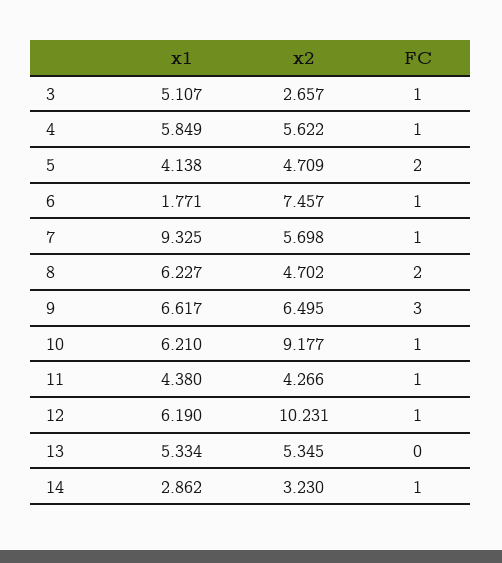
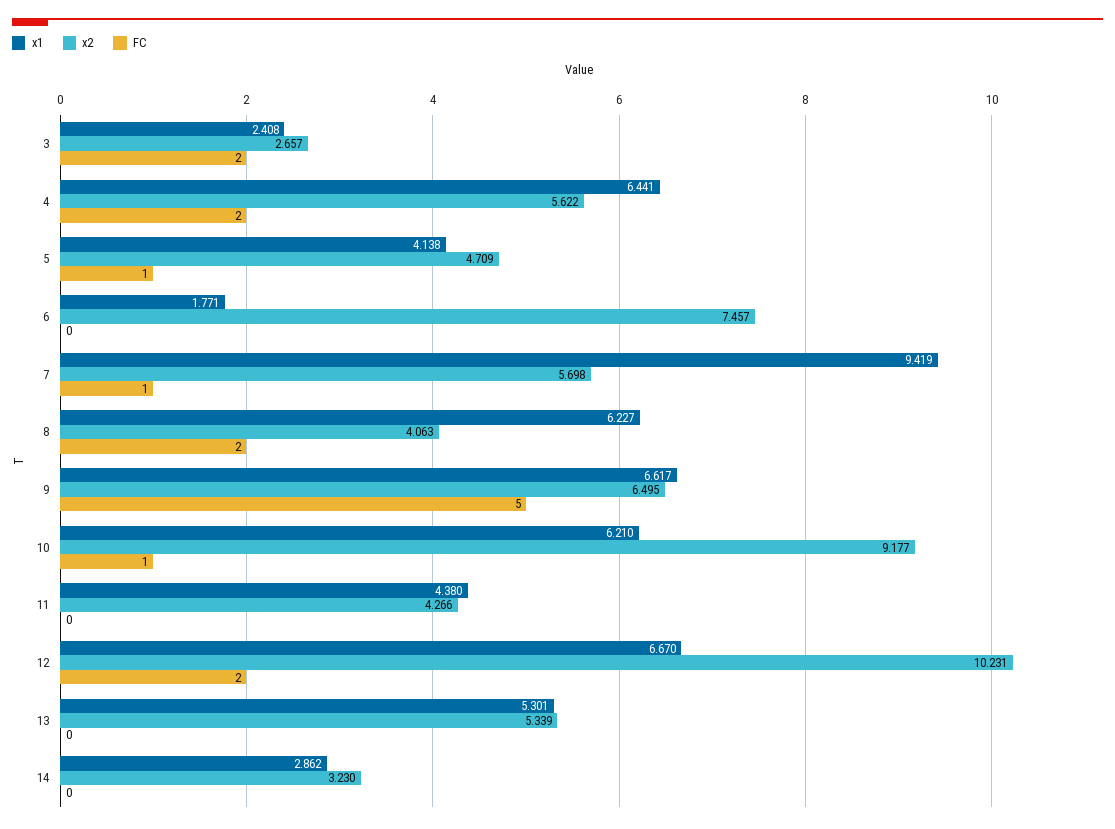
x1, 3: 5.107 -> 2.408
FC, 3: 1 -> 2
x1, 4: 5.849 -> 6.441
FC, 4: 1 -> 2
FC, 5: 2 -> 1
FC, 6: 1 -> 0
x1, 7: 9.325 -> 9.419
x2, 8: 4.702 -> 4.063
FC, 9: 3 -> 5
FC, 11: 1 -> 0
x1, 12: 6.19 -> 6.67
FC, 12: 1 -> 2
x1, 13: 5.334 -> 5.301
x2, 13: 5.345 -> 5.339
FC, 14: 1 -> 0

